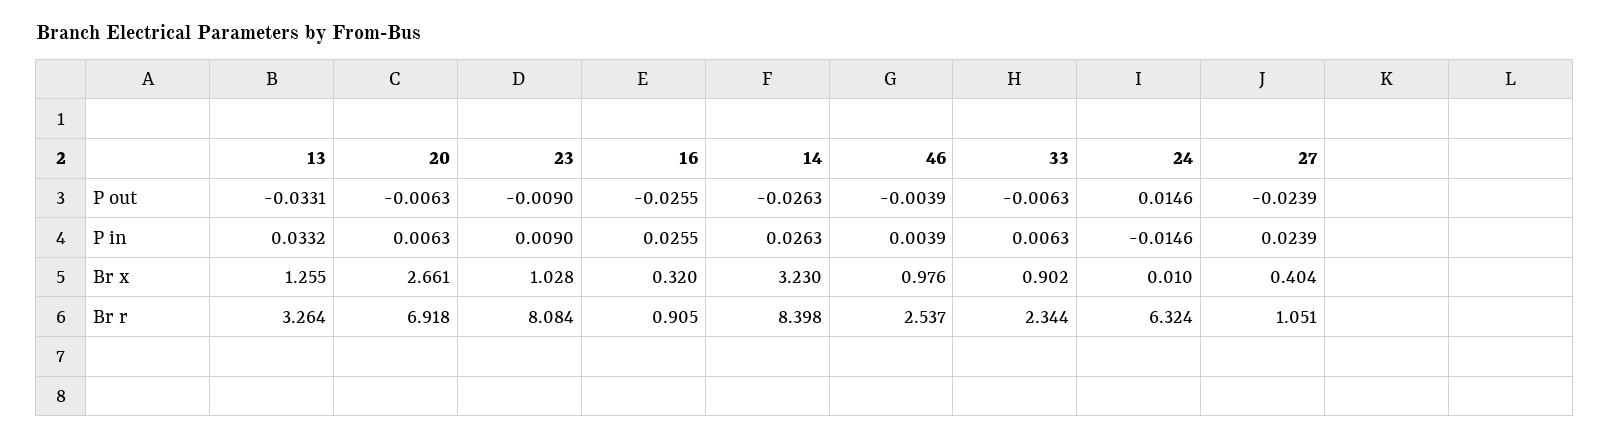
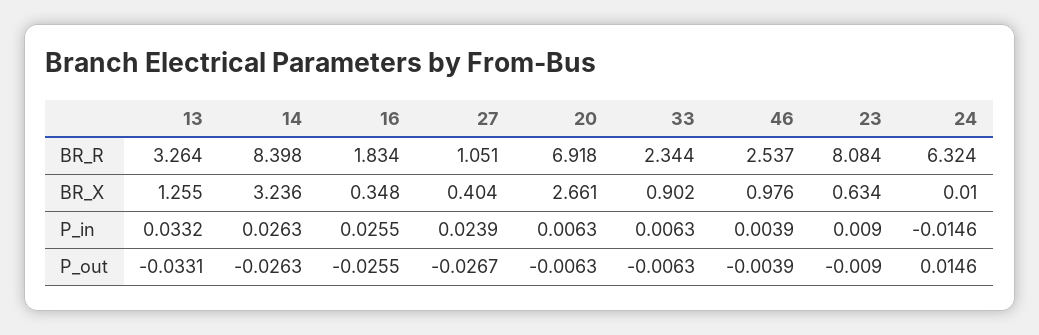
27, P out: -0.0239 -> -0.0267
23, Br x: 1.028 -> 0.634
16, Br x: 0.32 -> 0.348
14, Br x: 3.23 -> 3.236
16, Br r: 0.905 -> 1.834

